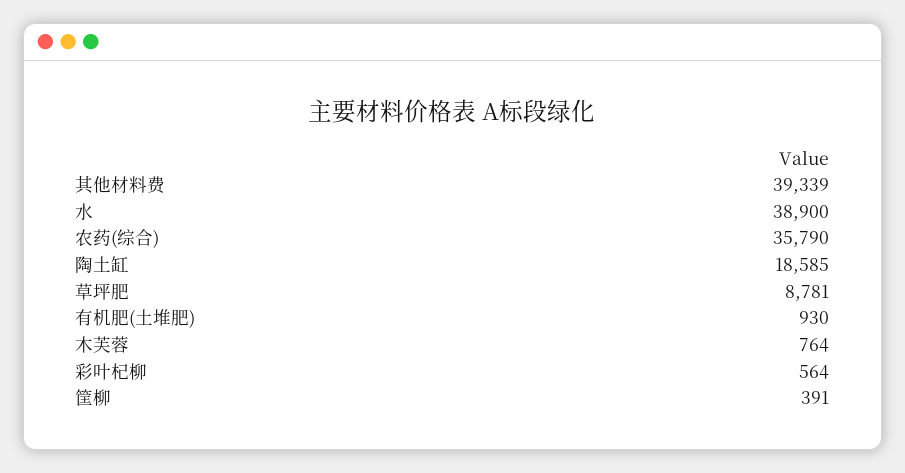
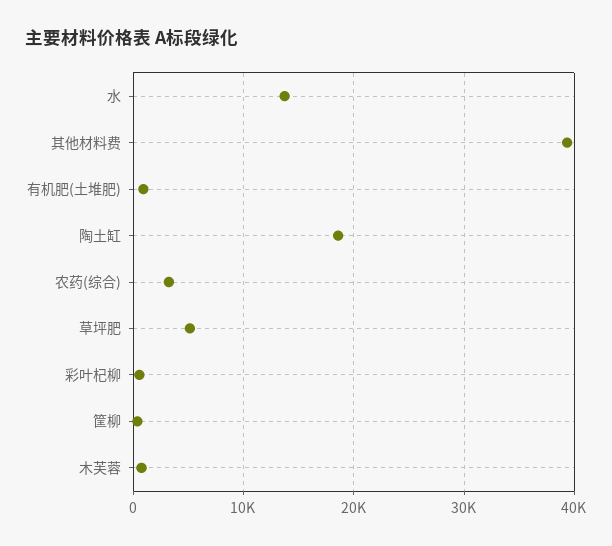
水: 38900 -> 14000
农药(综合): 35790 -> 3000
草坪肥: 8781 -> 5000

